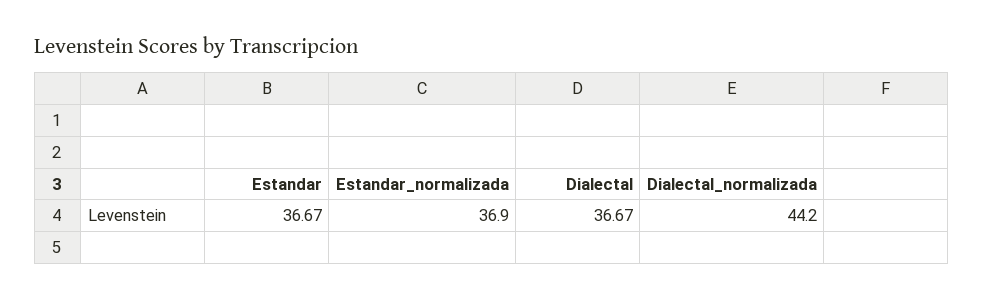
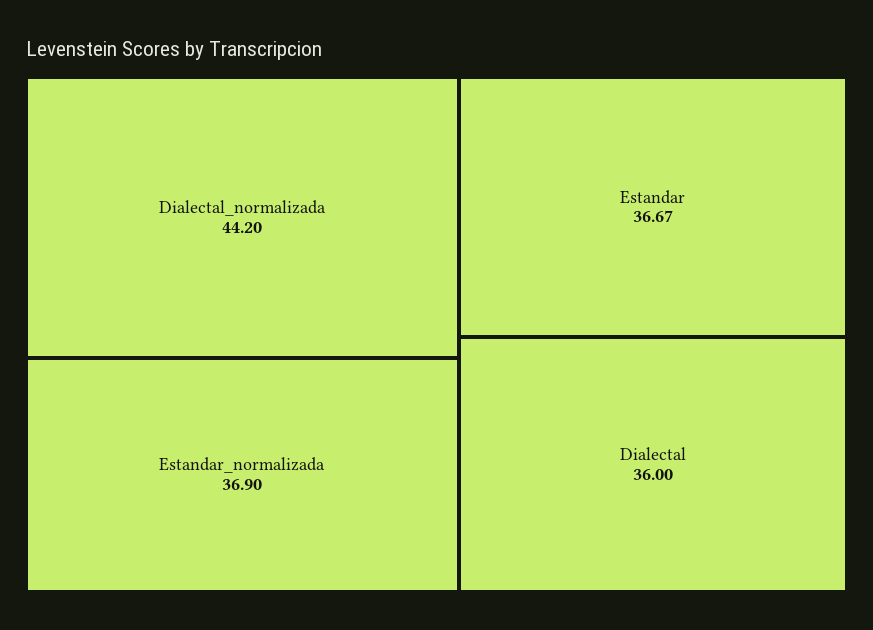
Dialectal: 36.67 -> 36

